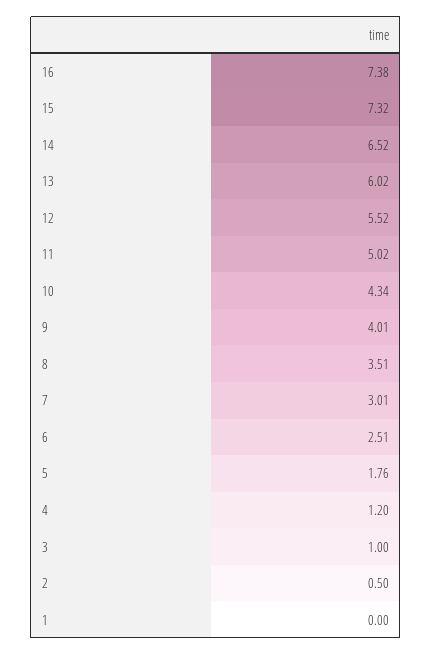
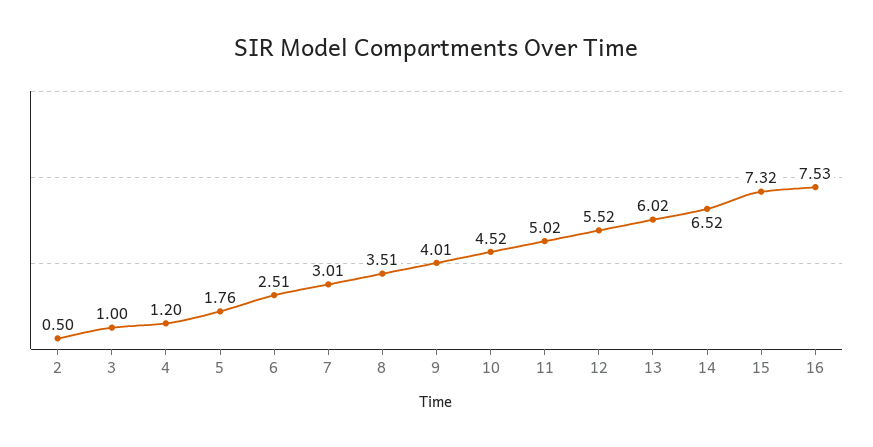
16: 7.38 -> 7.53
10: 4.34 -> 4.52
1: 0 -> none

